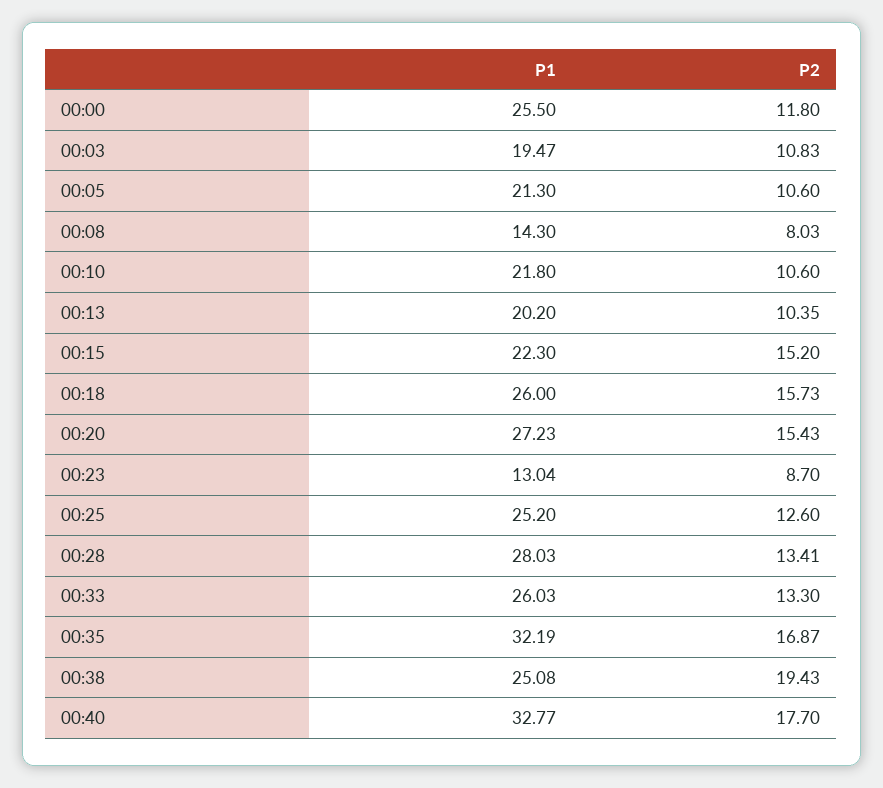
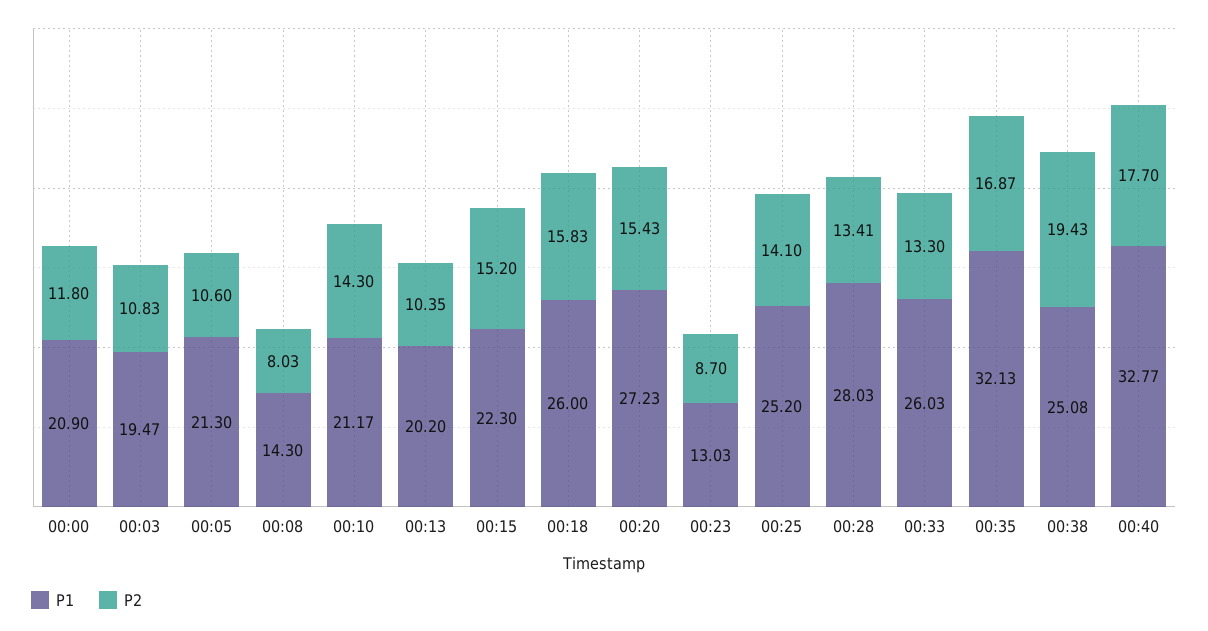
P1, 00:00: 25.5 -> 20.9
P1, 00:10: 21.8 -> 21.17
P2, 00:10: 10.6 -> 14.3
P2, 00:18: 15.73 -> 15.83
P1, 00:23: 13.04 -> 13.03
P2, 00:25: 12.6 -> 14.1
P1, 00:35: 32.19 -> 32.13

